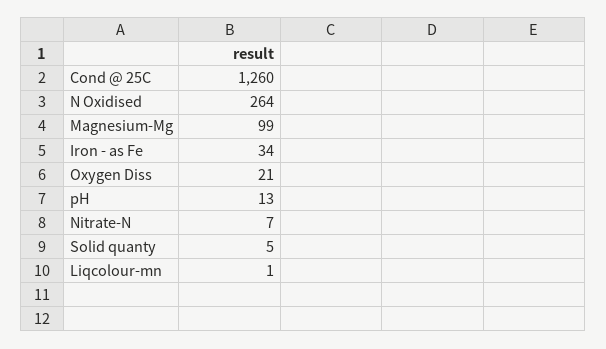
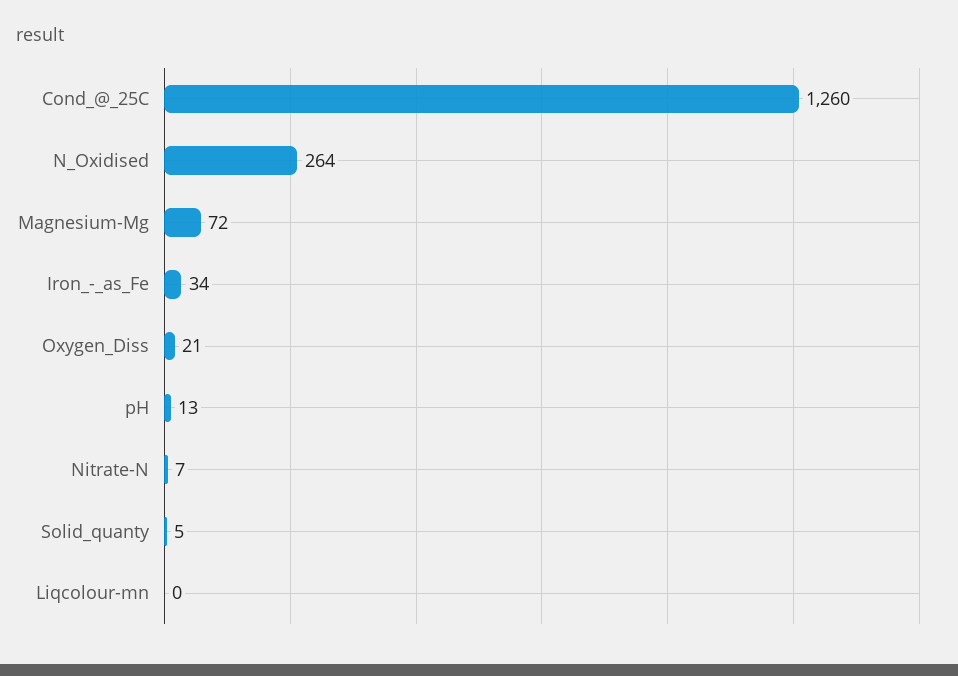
Magnesium-Mg: 99 -> 72
Liqcolour-mn: 1 -> 0

